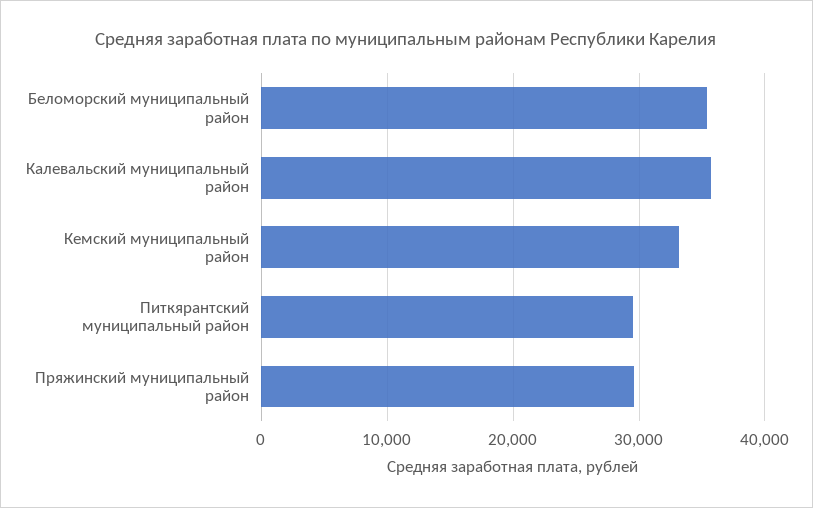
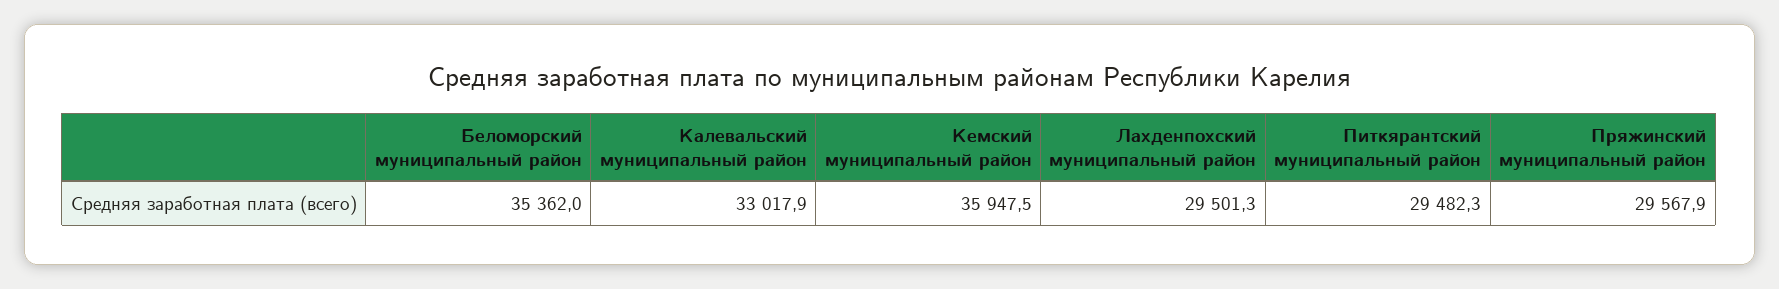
Калевальский муниципальный район: 36000 -> 33017.9
Кемский муниципальный район: 33000 -> 35947.5
Лахденпохский муниципальный район: none -> 29501.3

